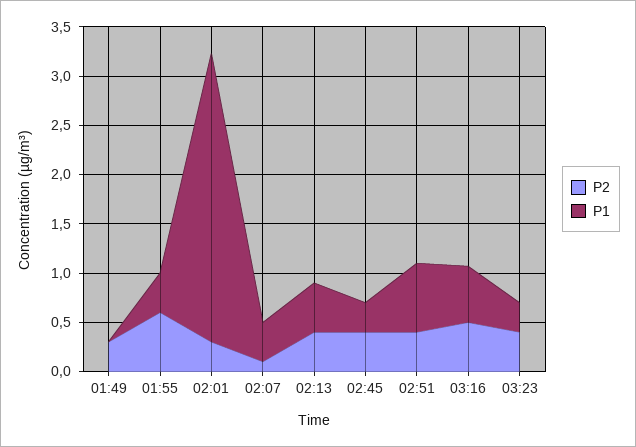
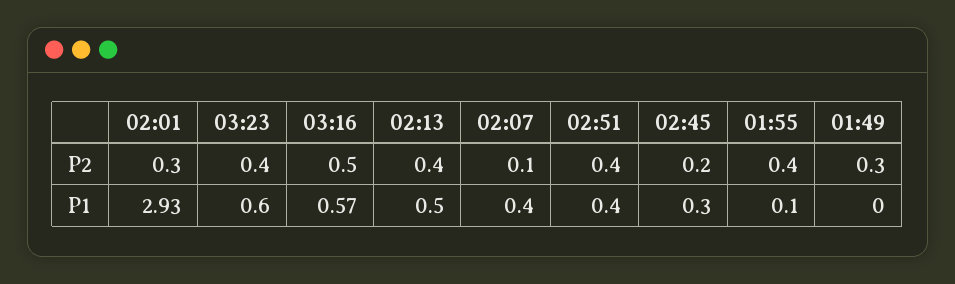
P2, 01:55: 0.6 -> 0.4
P1, 01:55: 0.4 -> 0.1
P2, 02:45: 0.4 -> 0.2
P1, 02:51: 0.7 -> 0.4
P1, 03:23: 0.3 -> 0.6

